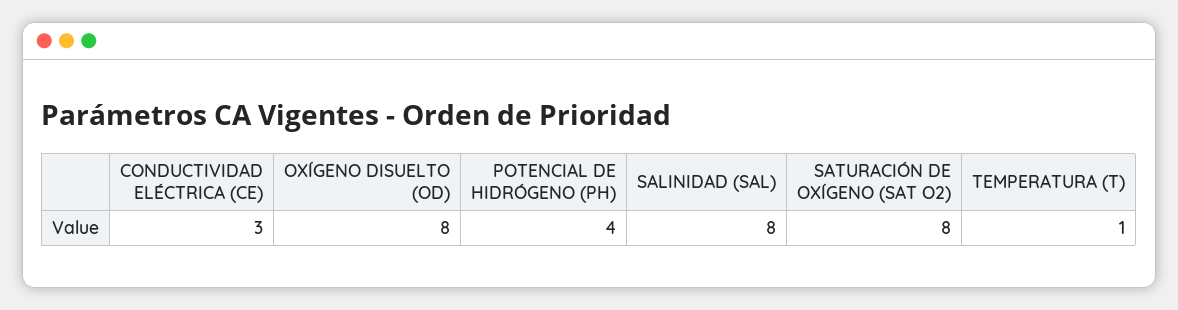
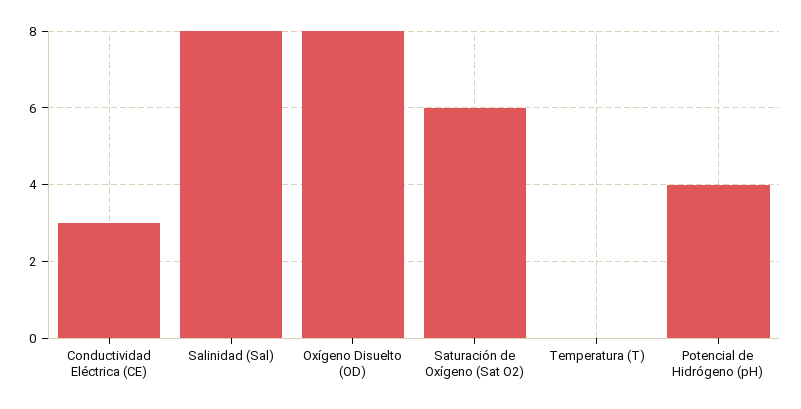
SATURACIÓN DE OXÍGENO (SAT O2): 8 -> 6
TEMPERATURA (T): 1 -> 0

